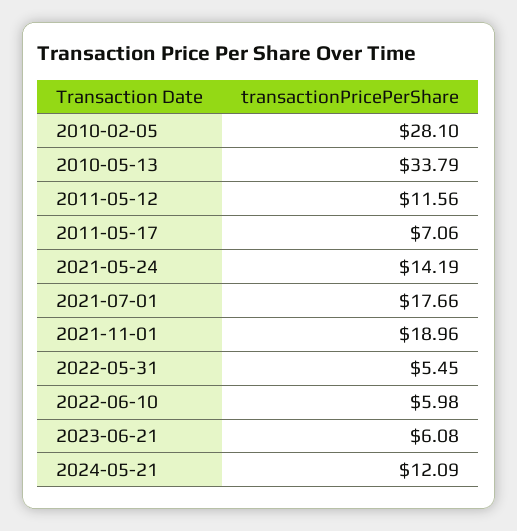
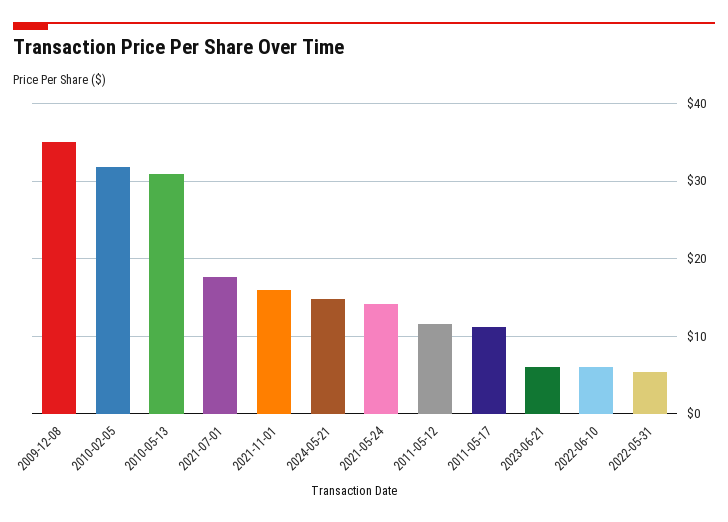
2010-02-05: 28.1 -> 32
2010-05-13: 33.79 -> 31
2011-05-17: 7.06 -> 11
2021-11-01: 18.96 -> 16
2024-05-21: 12.09 -> 15
2009-12-08: none -> 35

